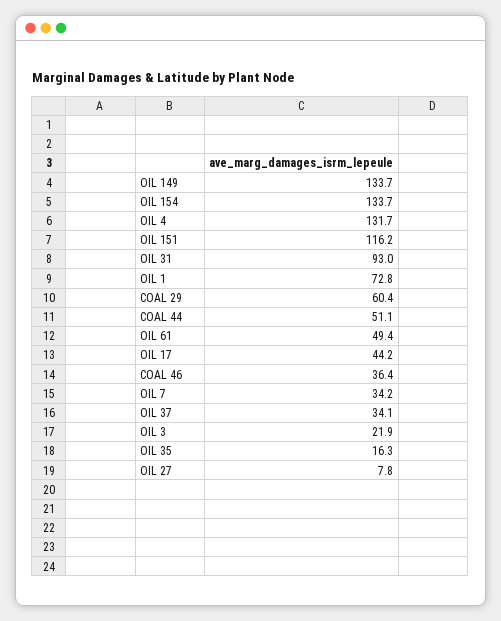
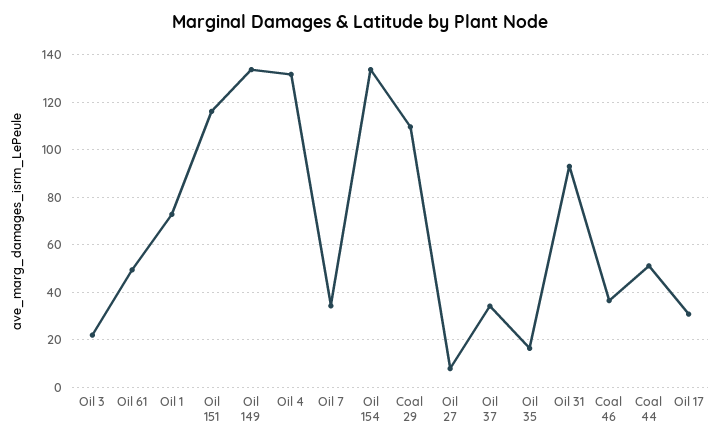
COAL 29: 60.4 -> 110
OIL 17: 44.2 -> 30

